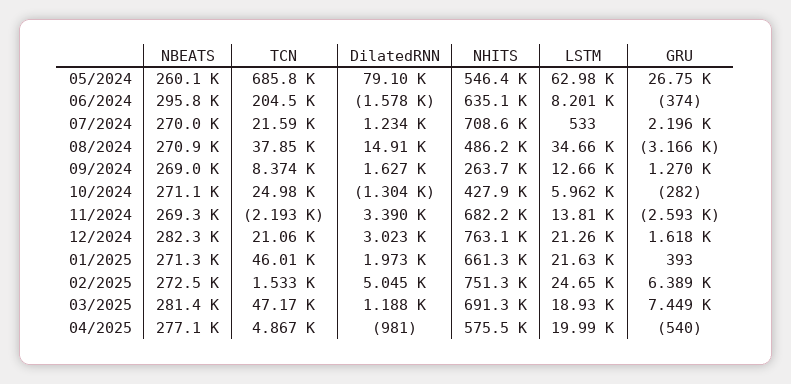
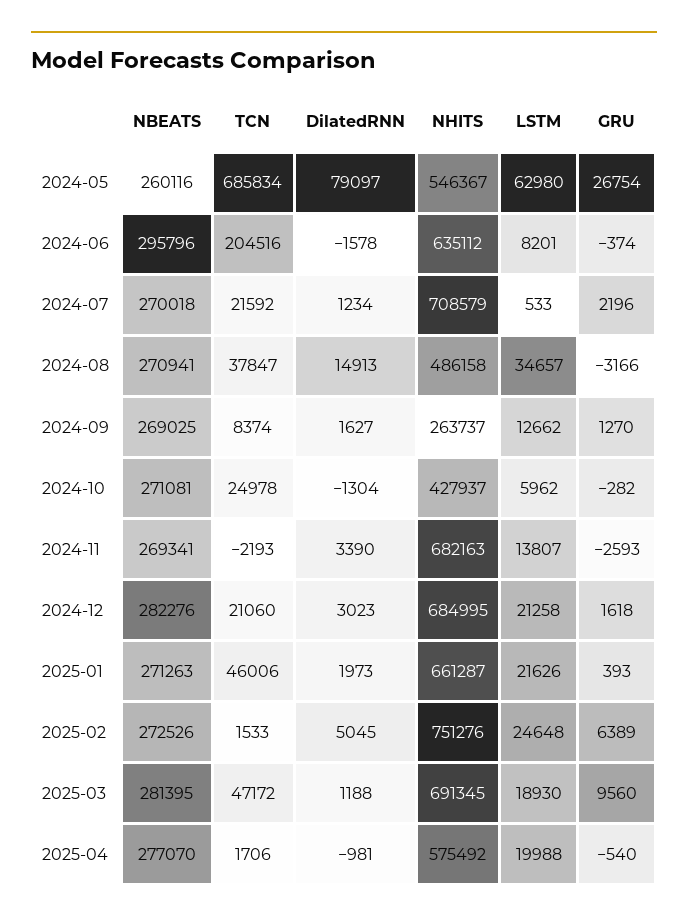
NHITS, 12/2024: 763100 -> 684995
GRU, 03/2025: 7449 -> 9560
TCN, 04/2025: 4867 -> 1706

